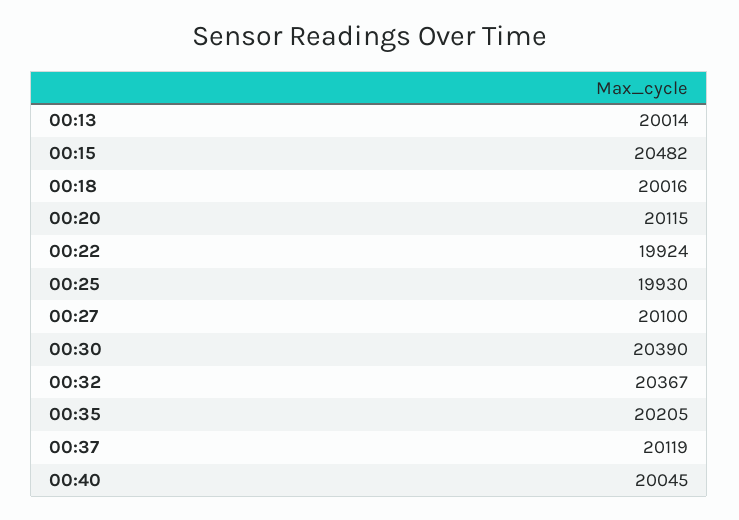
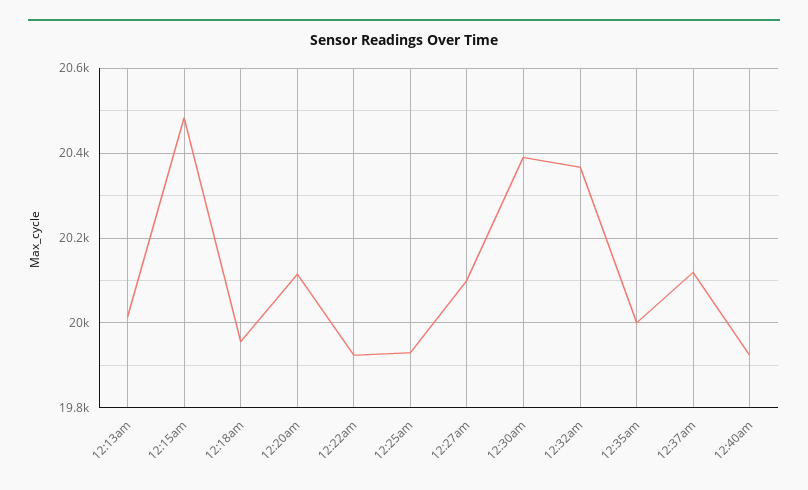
00:18: 20016 -> 19960
00:35: 20205 -> 20000
00:40: 20045 -> 19920

